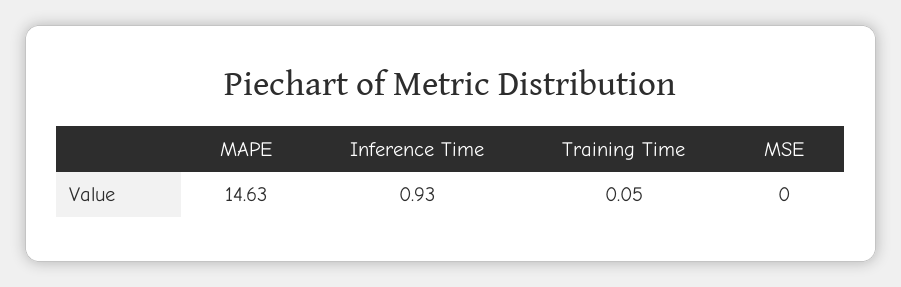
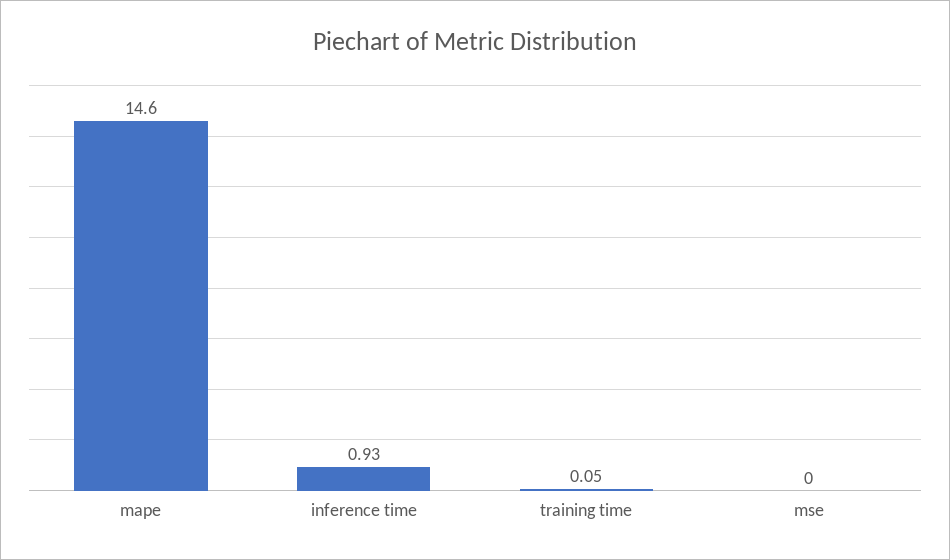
MAPE: 14.63 -> 14.6

